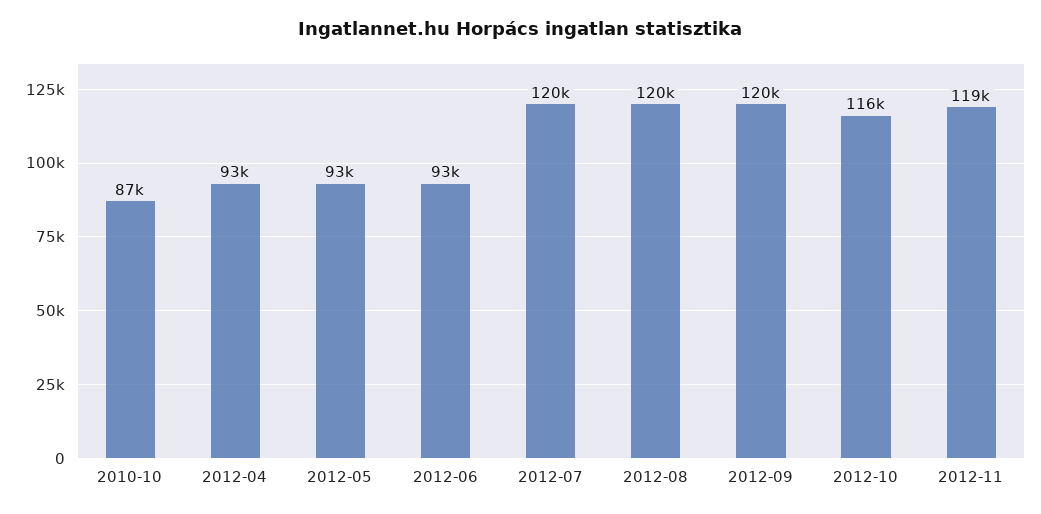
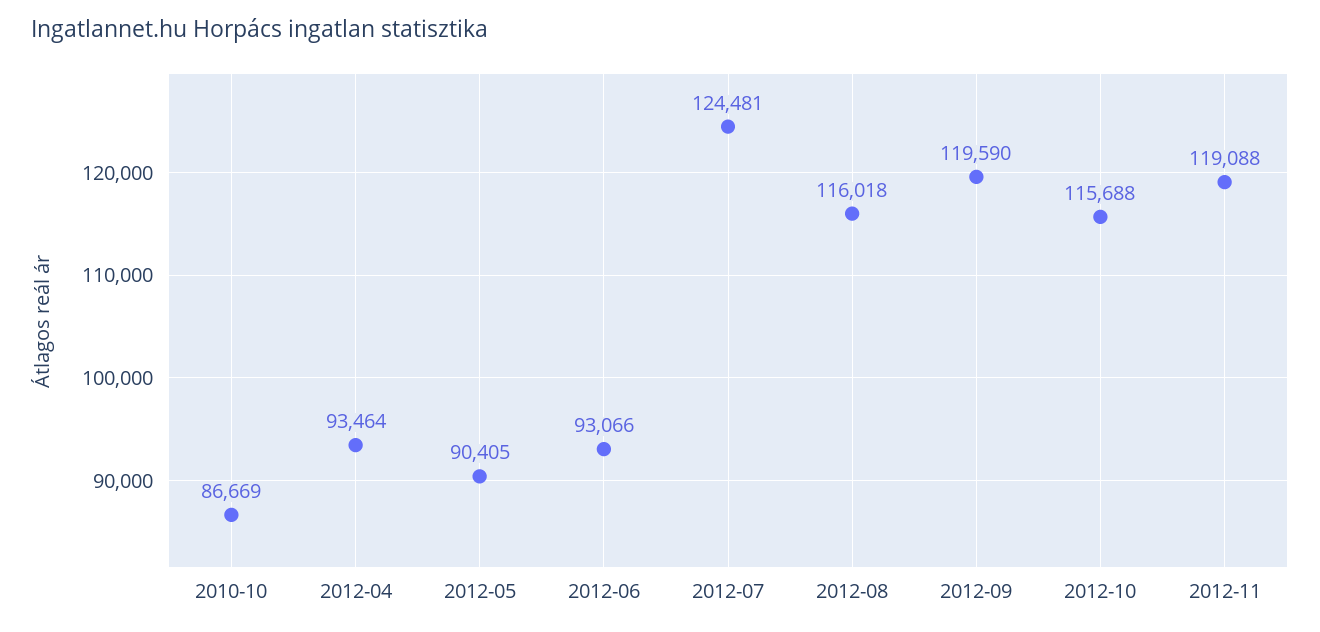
2012-05: 93000 -> 90405
2012-07: 120000 -> 124481
2012-08: 120000 -> 116018

